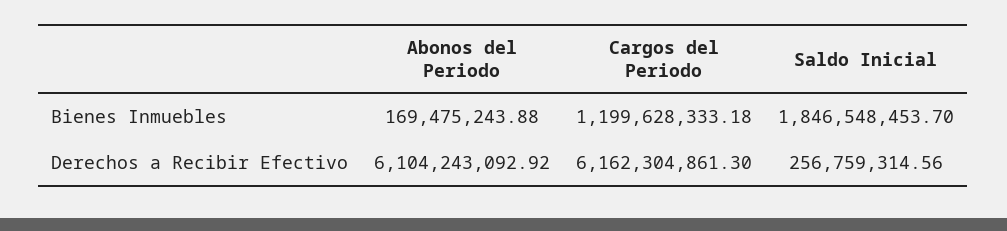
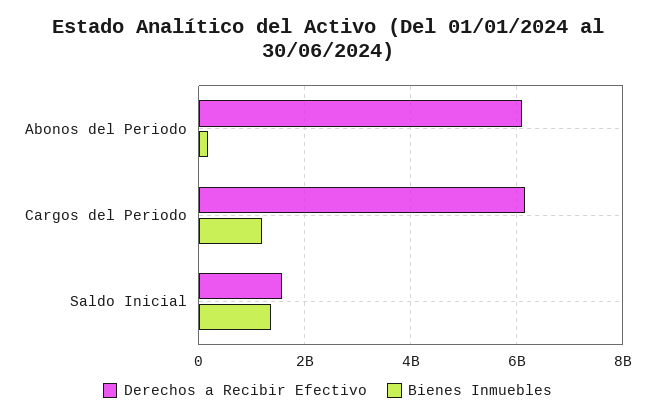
Bienes Inmuebles, Saldo Inicial: 1846548453.7 -> 1400000000
Derechos a Recibir Efectivo, Saldo Inicial: 256759314.56 -> 1600000000

